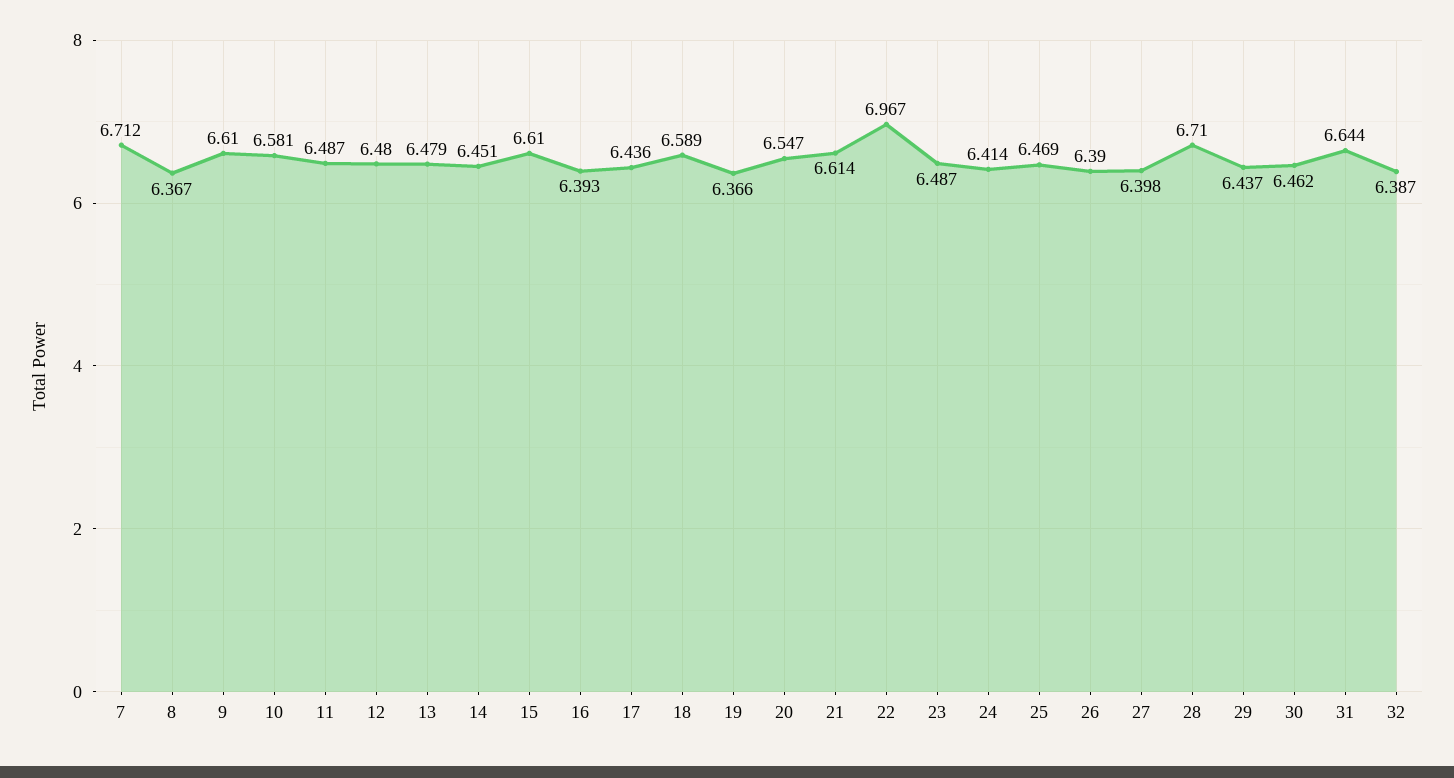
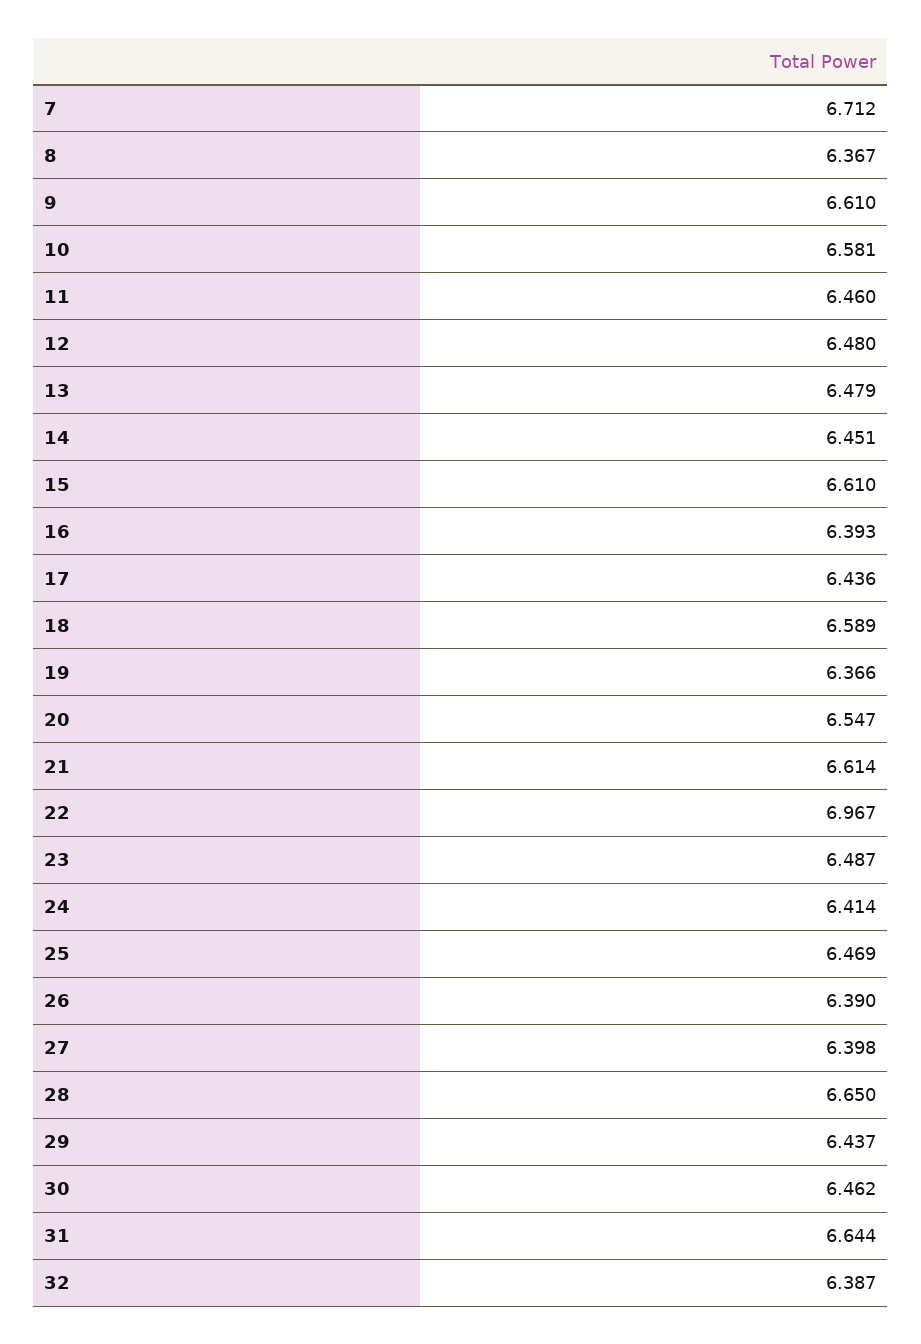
11: 6.487 -> 6.46
28: 6.71 -> 6.65

